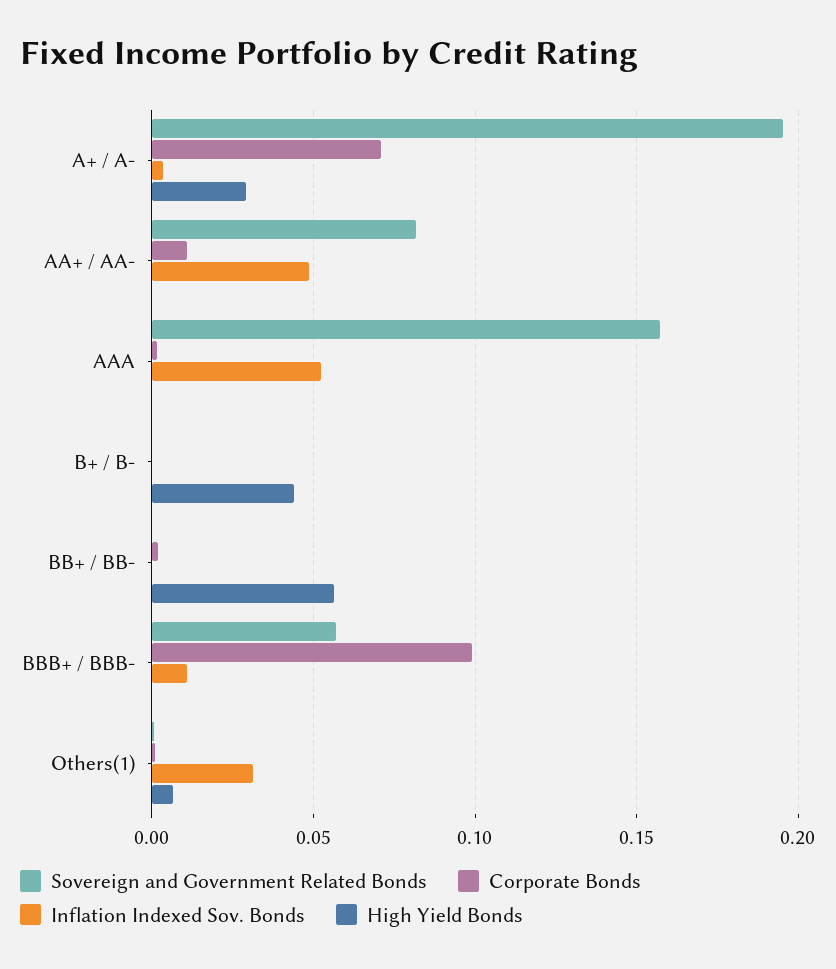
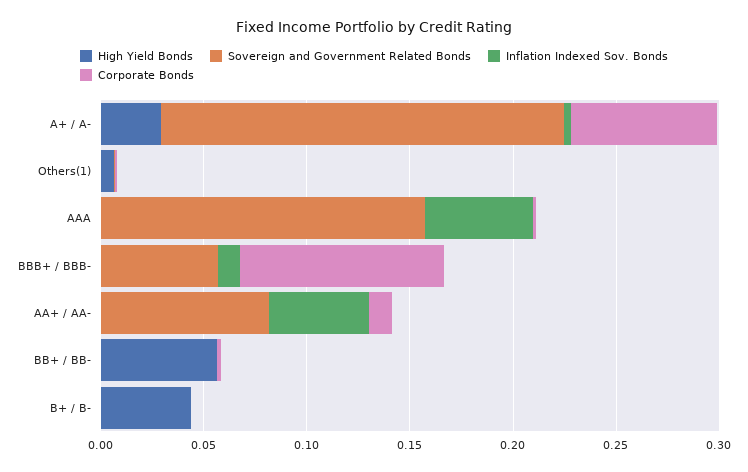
Inflation Indexed Sov. Bonds, Others(1): 0.03 -> 0

